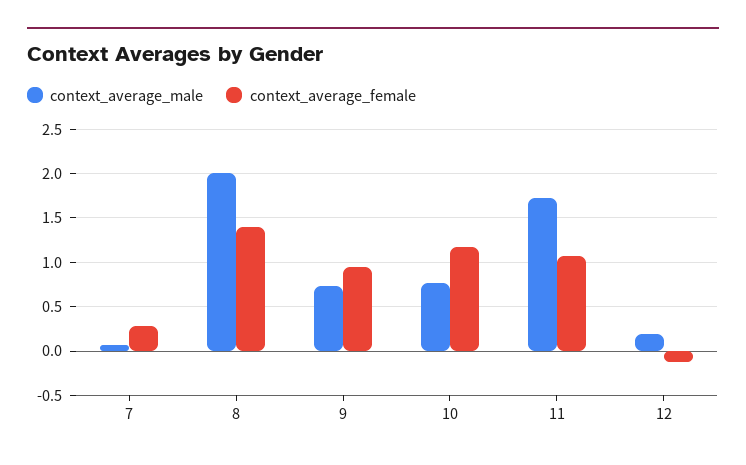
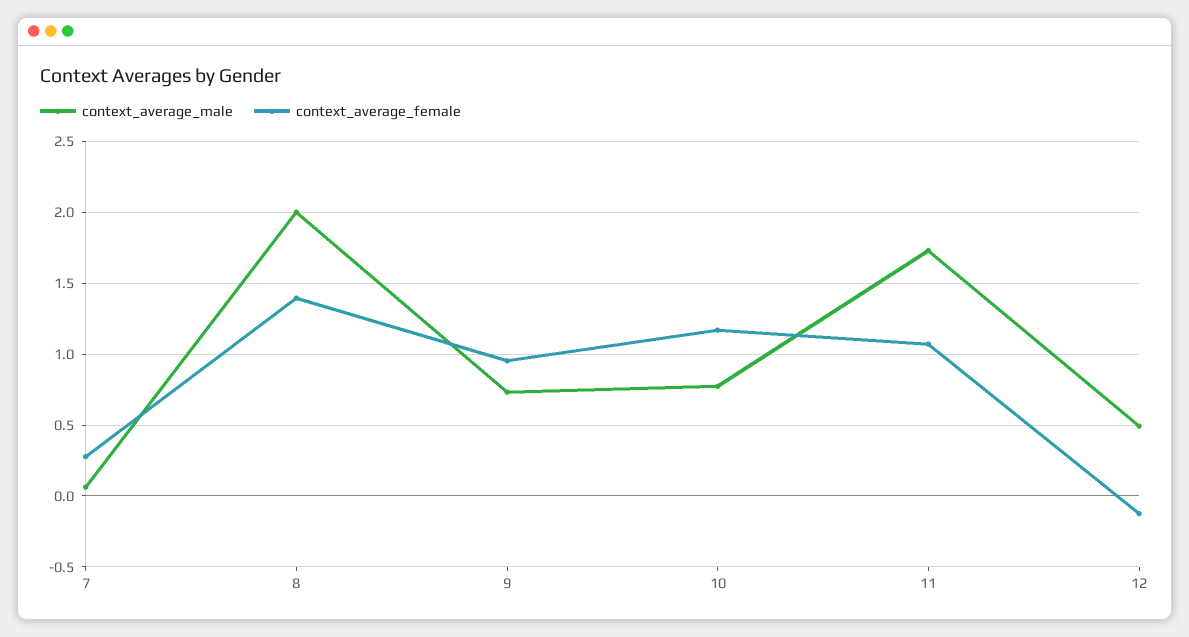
context_average_male, 12: 0.2 -> 0.5

